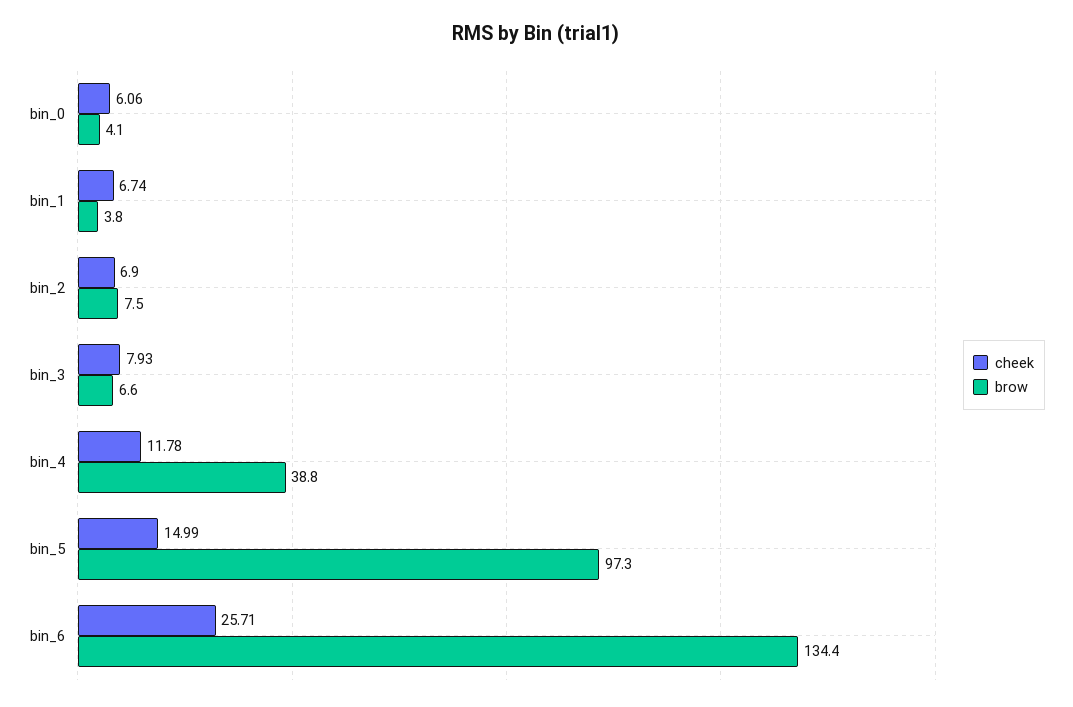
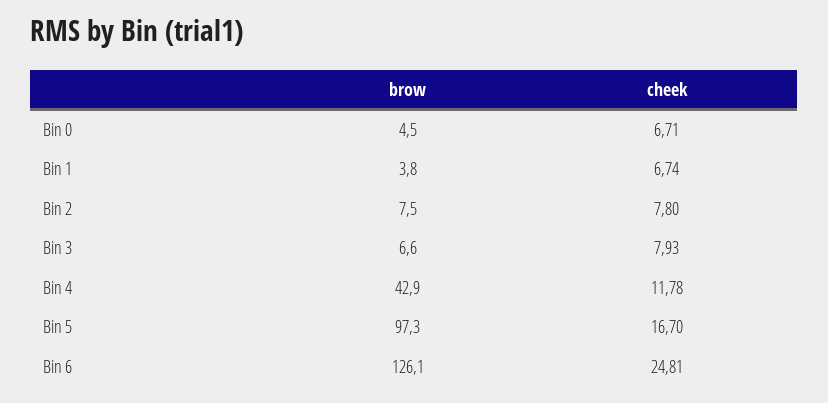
cheek, bin_0: 6.06 -> 6.71
brow, bin_0: 4.1 -> 4.5
cheek, bin_2: 6.9 -> 7.8
brow, bin_4: 38.8 -> 42.9
cheek, bin_5: 14.99 -> 16.7
cheek, bin_6: 25.71 -> 24.81
brow, bin_6: 134.4 -> 126.1

